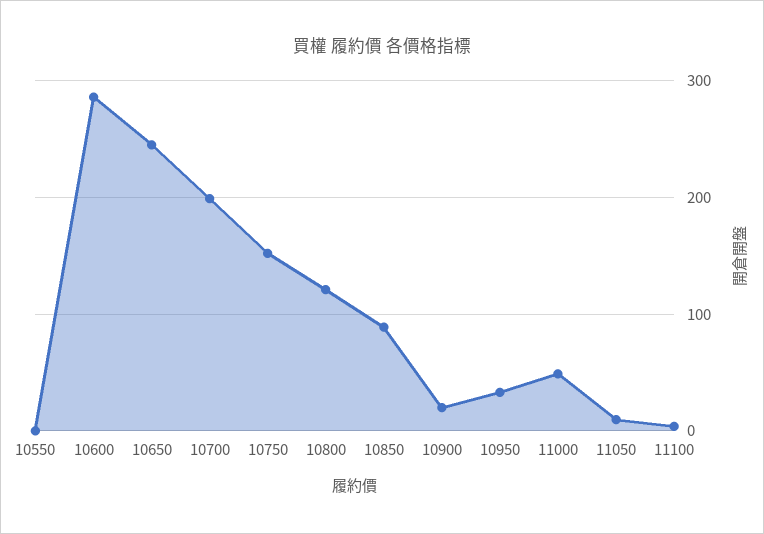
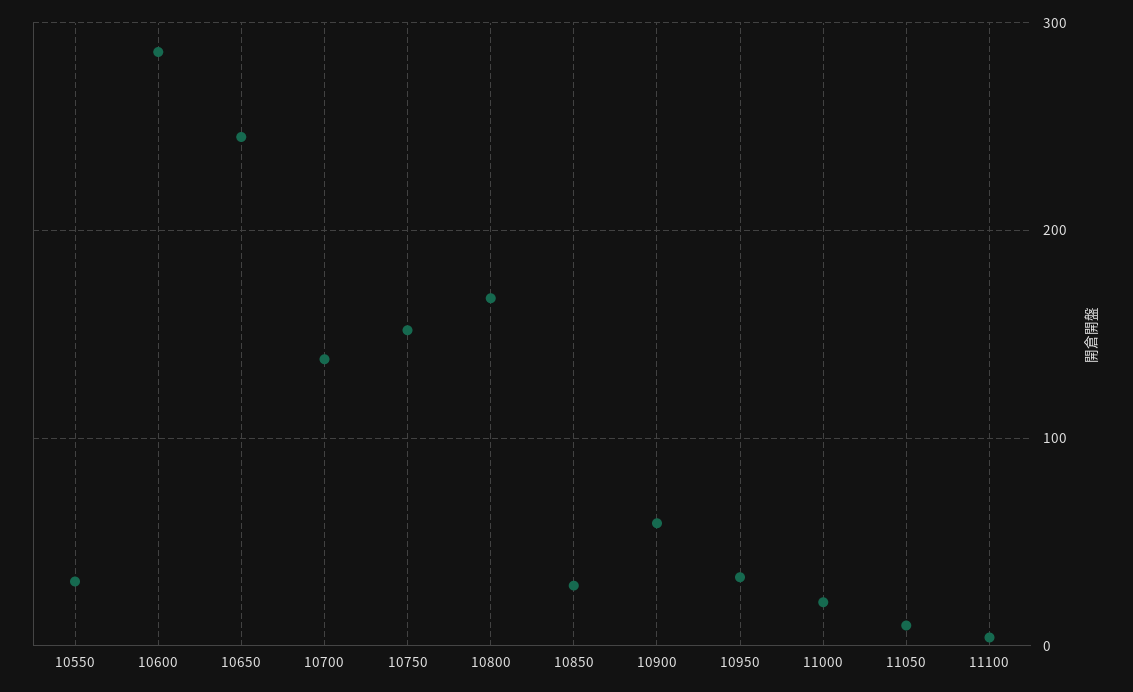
10550: 0 -> 30
10700: 200 -> 140
10800: 120 -> 170
10850: 90 -> 30
10900: 20 -> 60
11000: 50 -> 20

